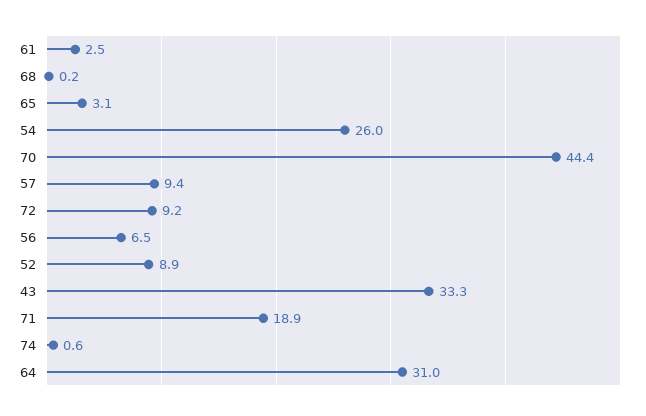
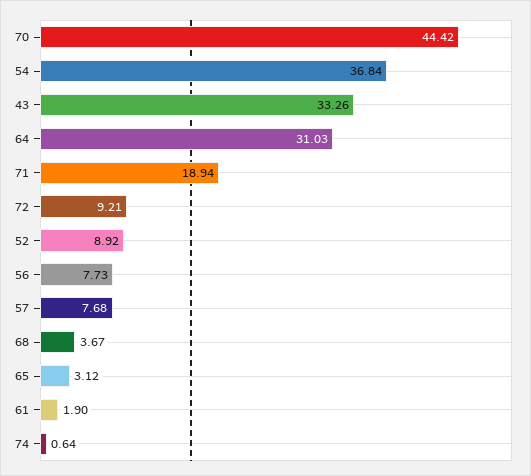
61: 2.5 -> 1.9
68: 0.2 -> 3.67
54: 26 -> 36.84
57: 9.4 -> 7.68
56: 6.5 -> 7.73

